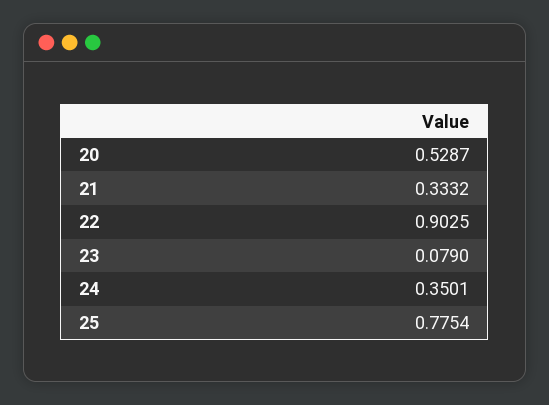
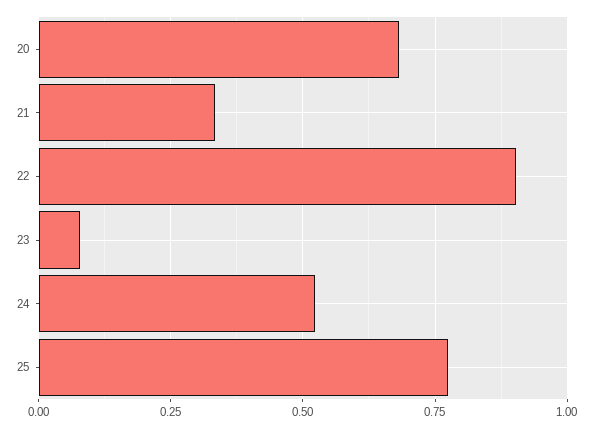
20: 0.5287 -> 0.675
24: 0.3501 -> 0.525

